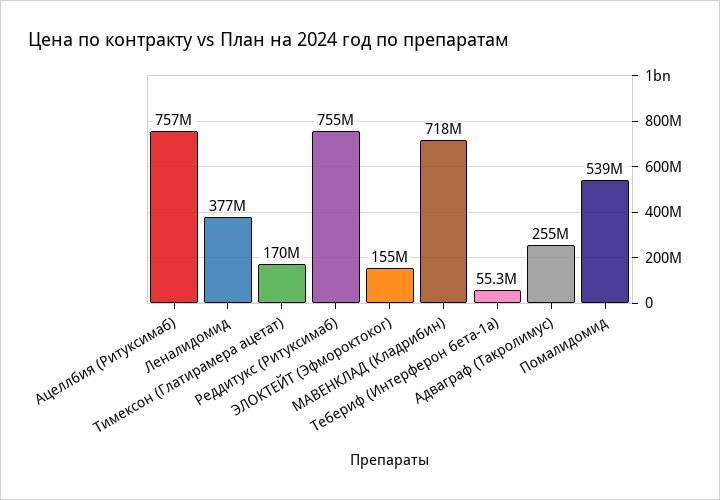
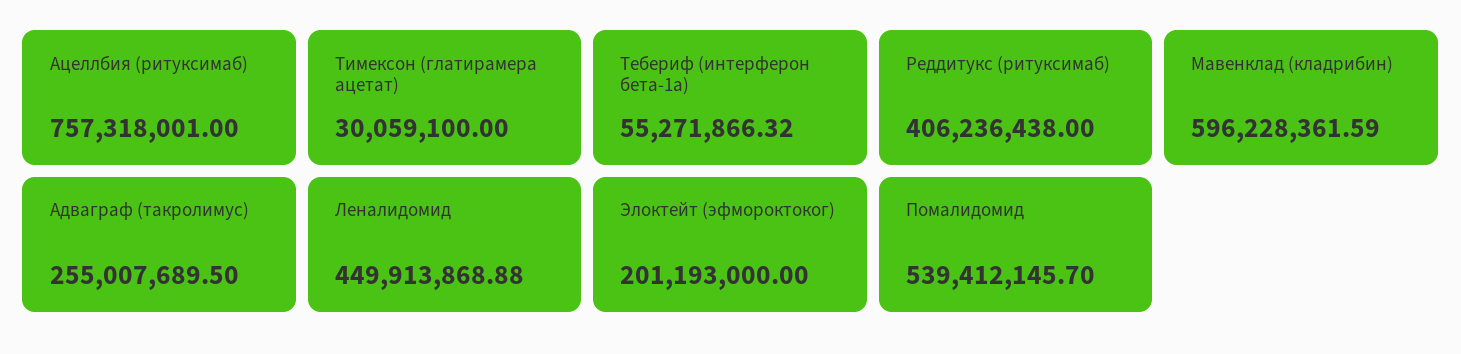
Леналидомид: 377000000 -> 449913868.88
Тимексон (Глатирамера ацетат): 170000000 -> 30059100
Реддитукс (Ритуксимаб): 755000000 -> 406236438
ЭЛОКТЕЙТ (Эфмороктоког): 155000000 -> 201193000
МАВЕНКЛАД (Кладрибин): 718000000 -> 596228361.59

